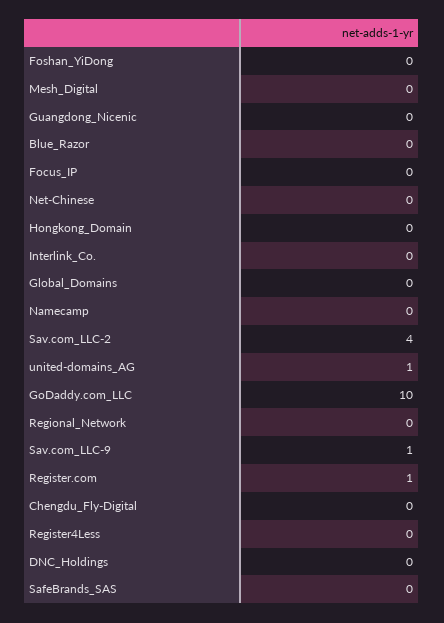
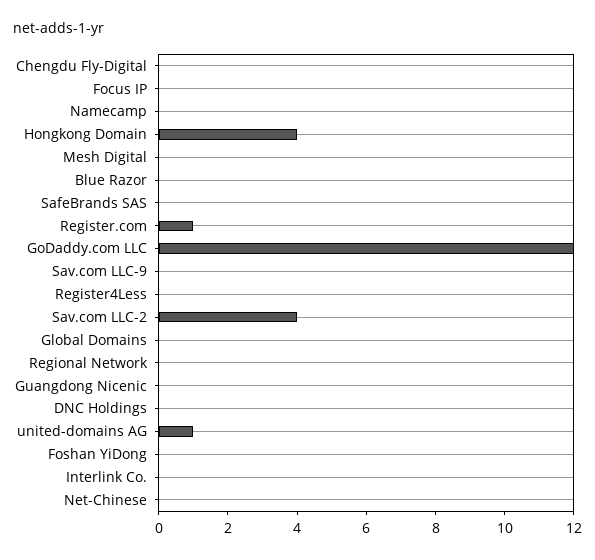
Hongkong_Domain: 0 -> 4
GoDaddy.com_LLC: 10 -> 12
Sav.com_LLC-9: 1 -> 0

